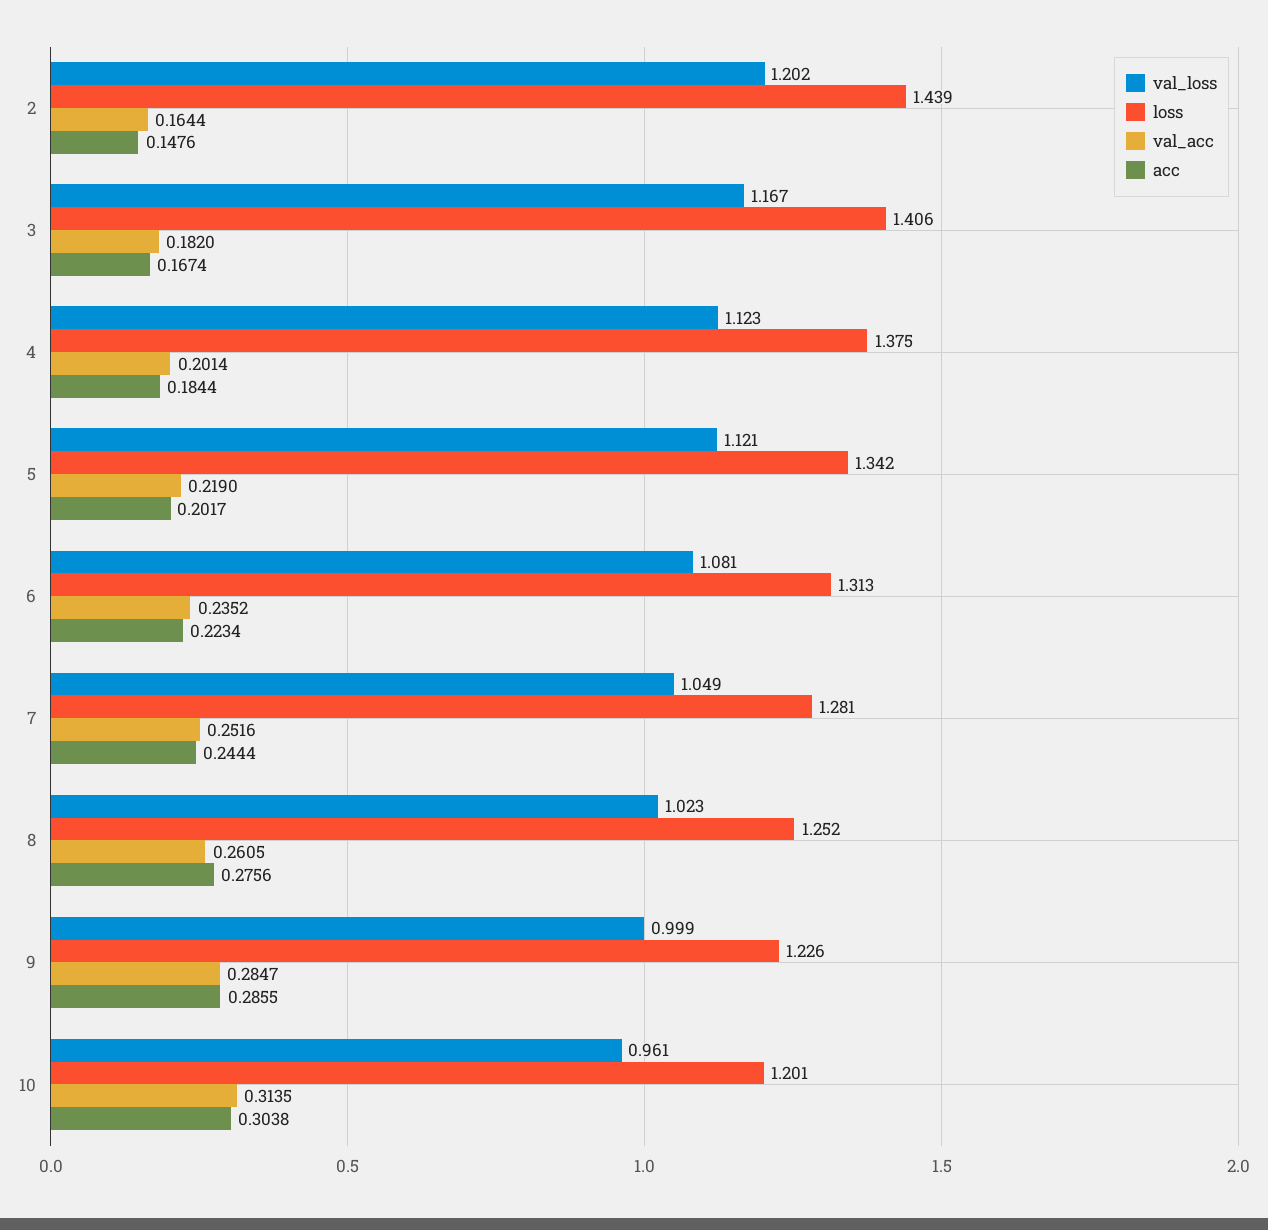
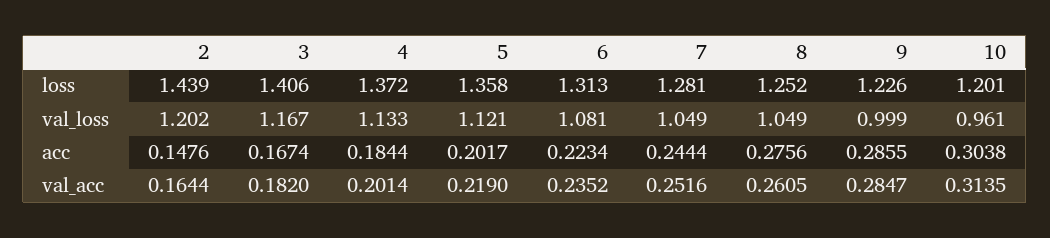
val_loss, 4: 1.123 -> 1.133
loss, 4: 1.375 -> 1.372
loss, 5: 1.342 -> 1.358
val_loss, 8: 1.023 -> 1.049

